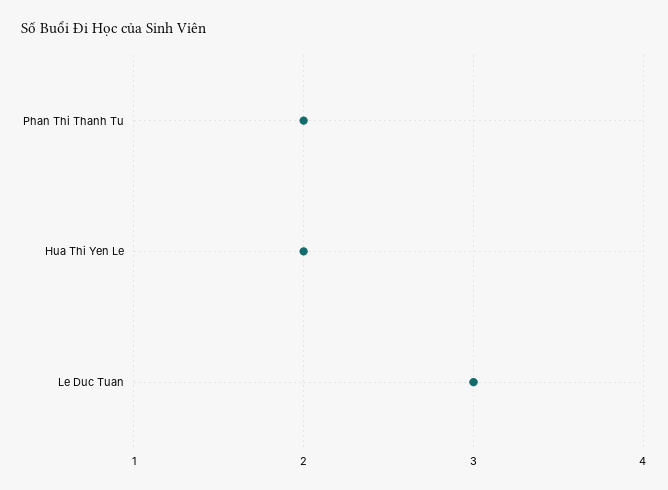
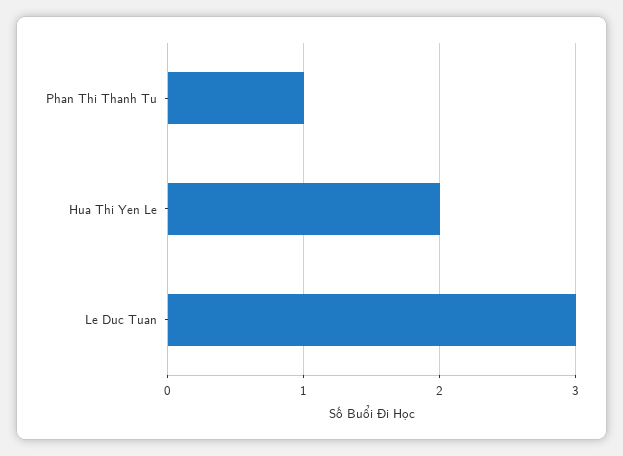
Phan Thi Thanh Tu: 2 -> 1

